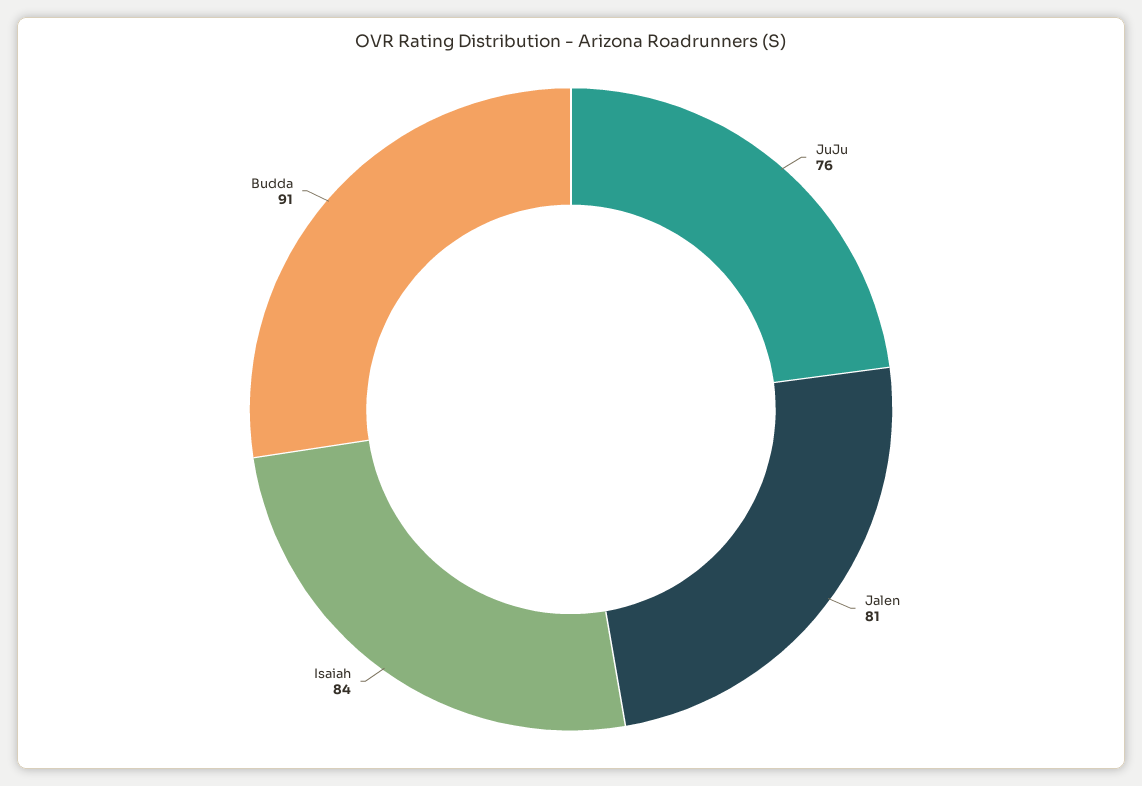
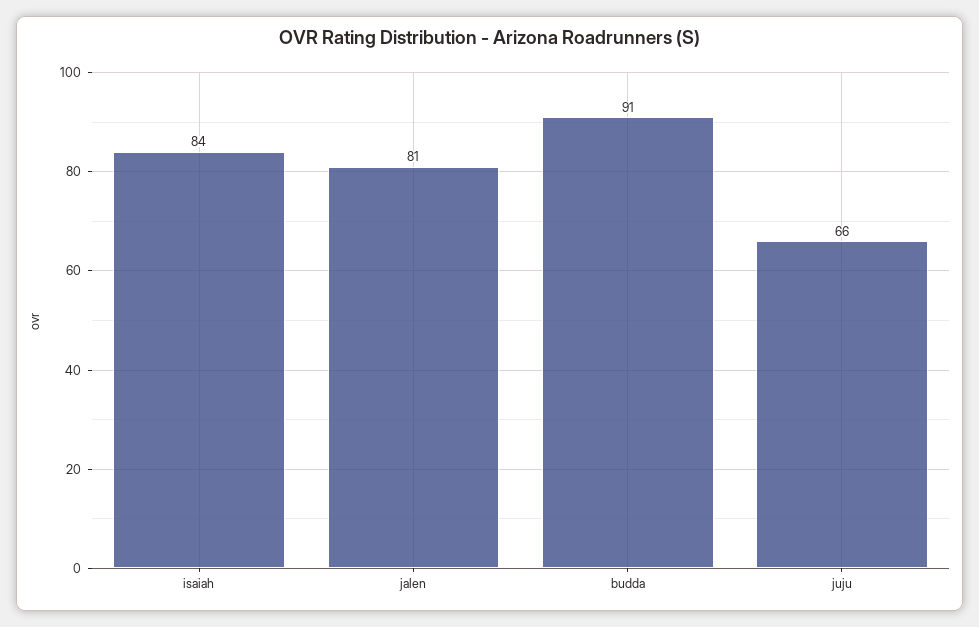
JuJu: 76 -> 66

